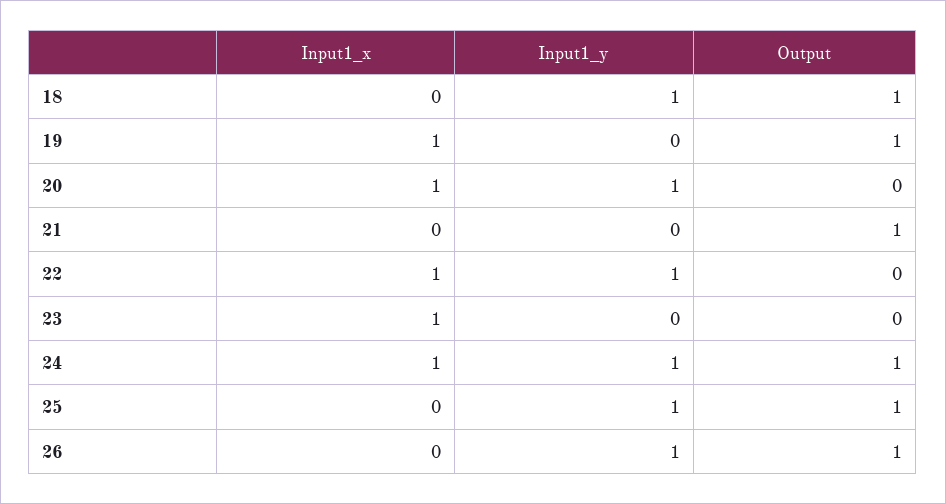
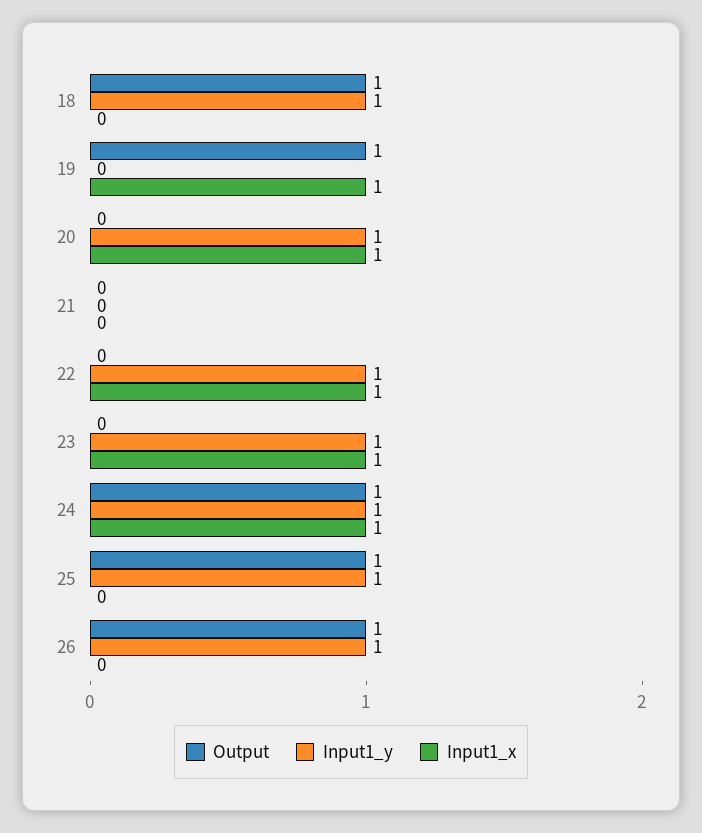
Output, 21: 1 -> 0
Input1_y, 23: 0 -> 1

